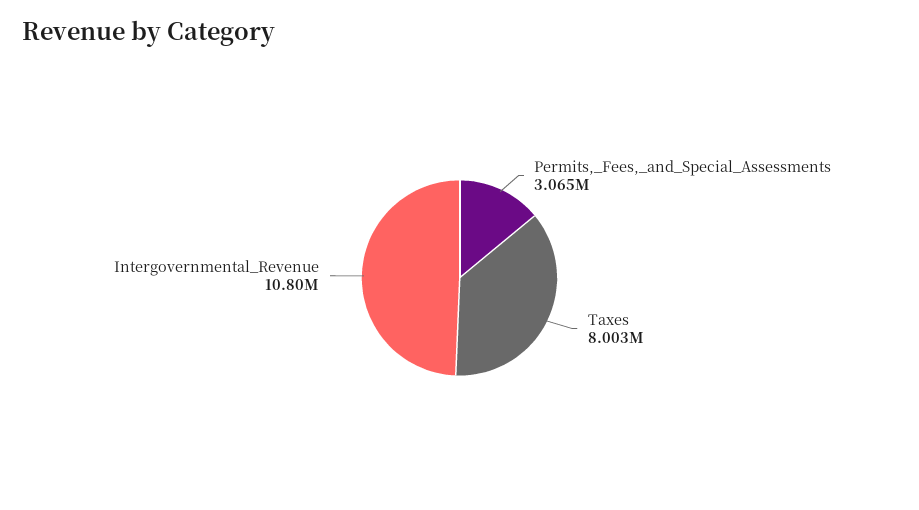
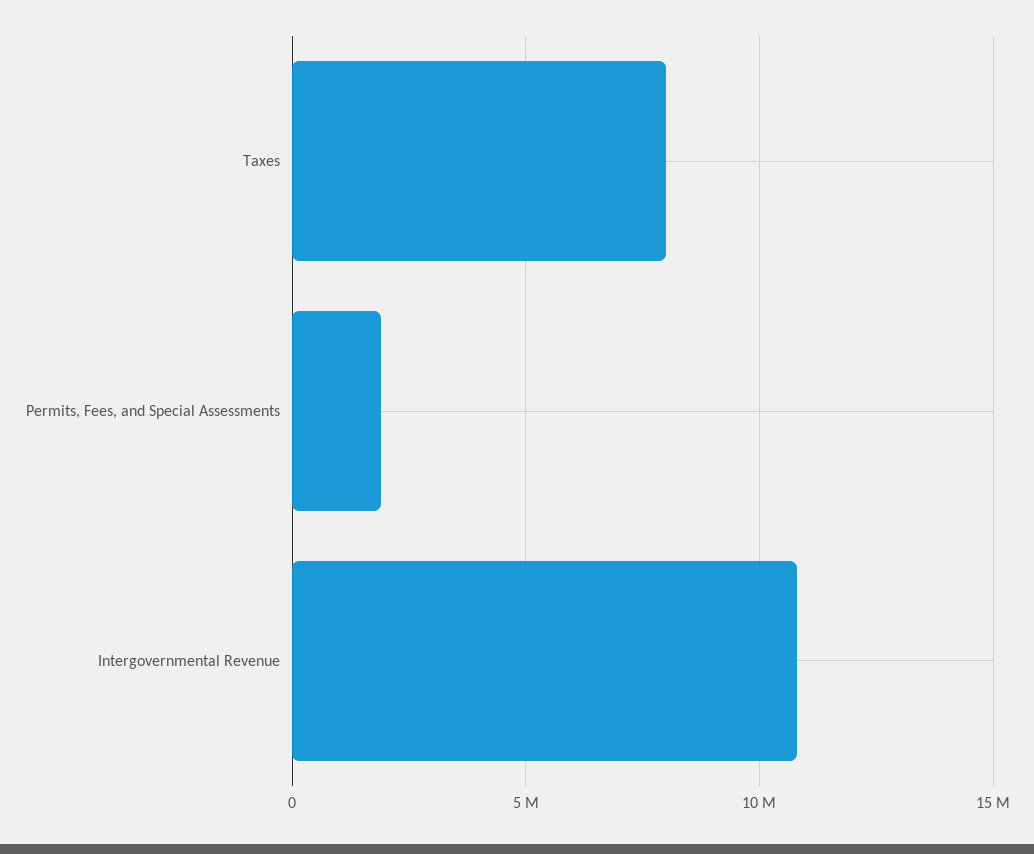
Permits,_Fees,_and_Special_Assessments: 3065000 -> 2000000

